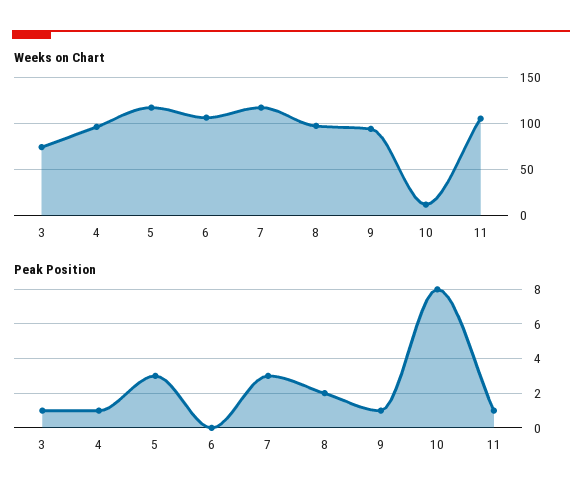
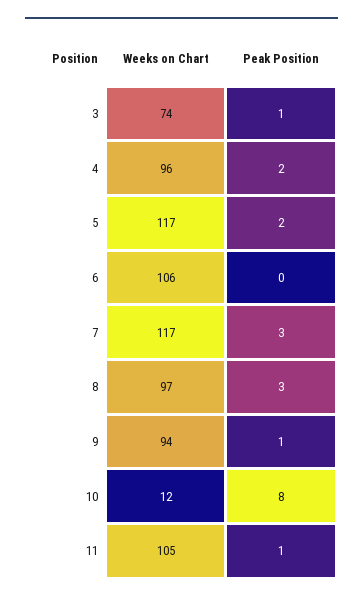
Peak Position, 4: 1 -> 2
Peak Position, 5: 3 -> 2
Peak Position, 8: 2 -> 3

